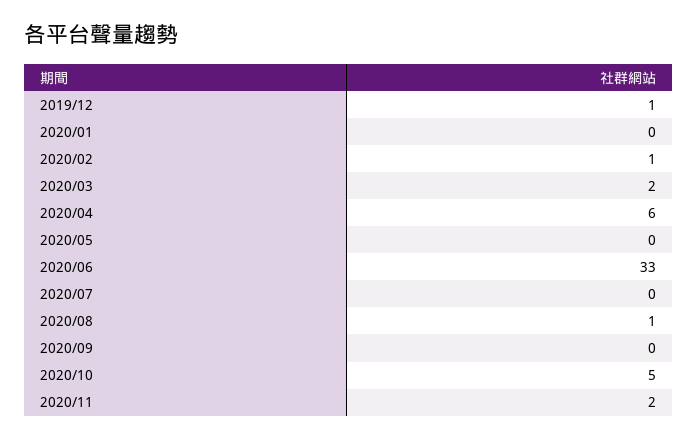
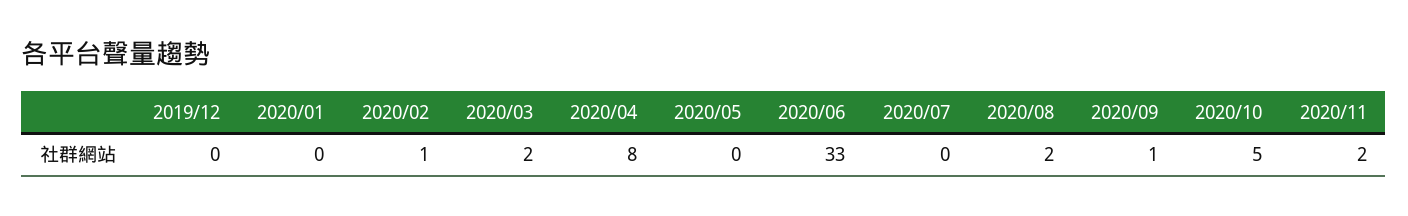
2019/12: 1 -> 0
2020/04: 6 -> 8
2020/08: 1 -> 2
2020/09: 0 -> 1

